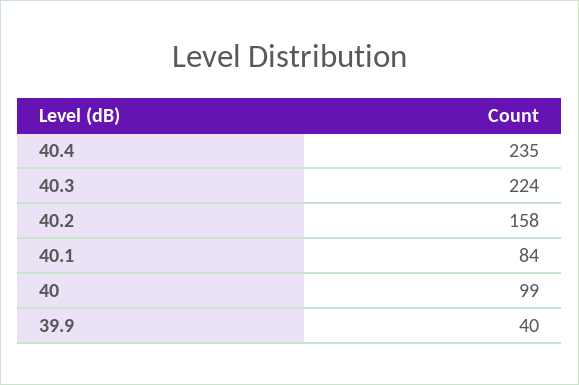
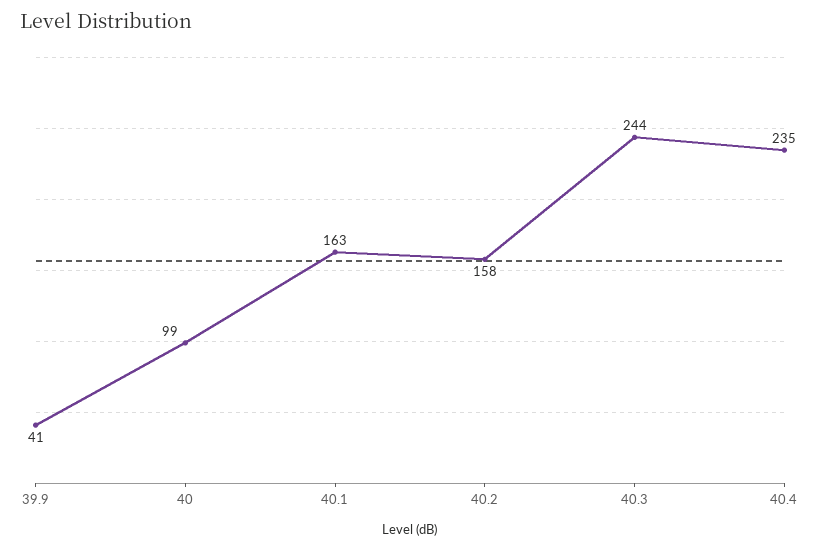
40.3: 224 -> 244
40.1: 84 -> 163
39.9: 40 -> 41

